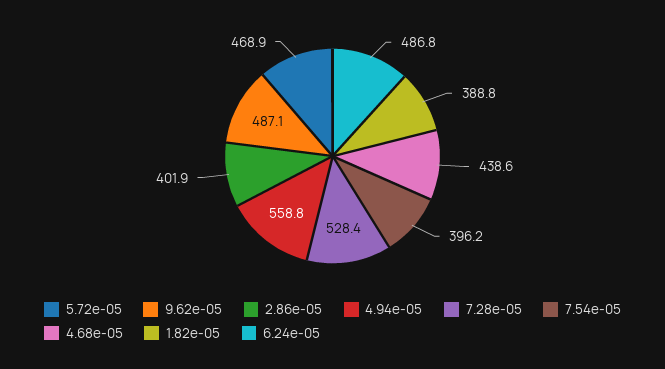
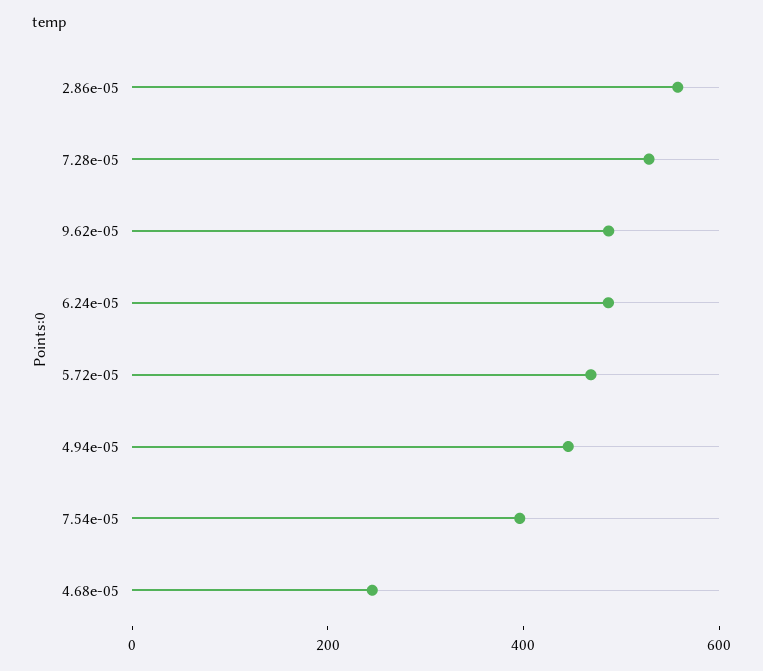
2.86e-05: 401.9 -> 550
4.94e-05: 558.8 -> 450
4.68e-05: 438.6 -> 250
1.82e-05: 388.8 -> none

